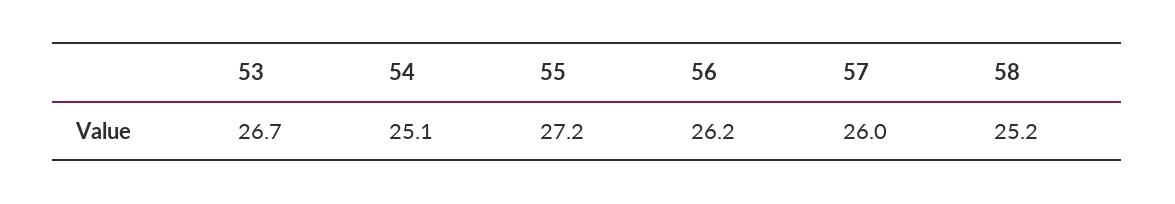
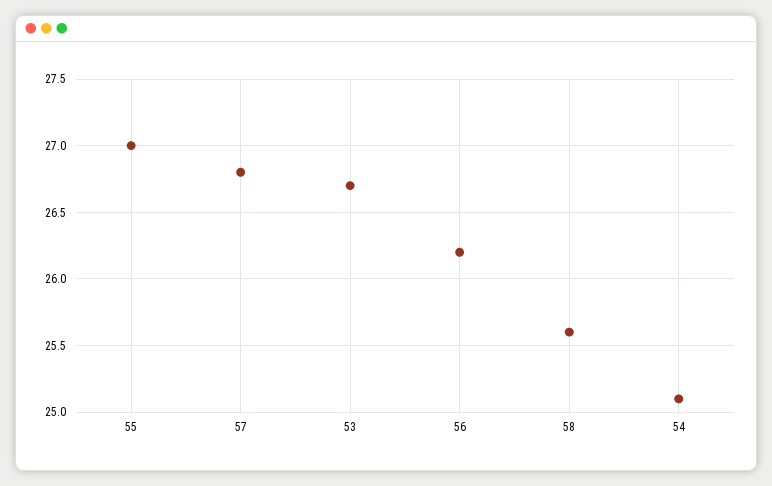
55: 27.2 -> 27
57: 26 -> 26.8
58: 25.2 -> 25.6

